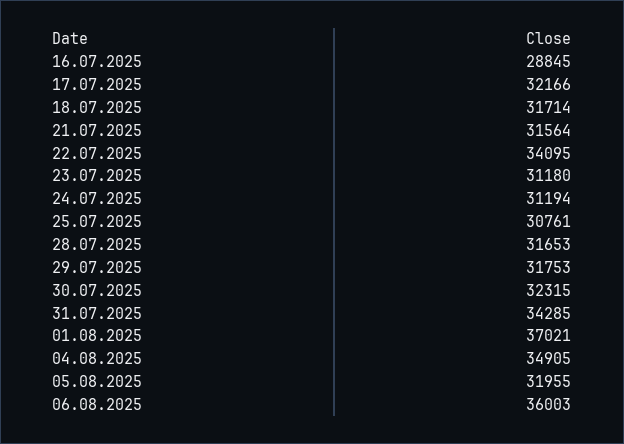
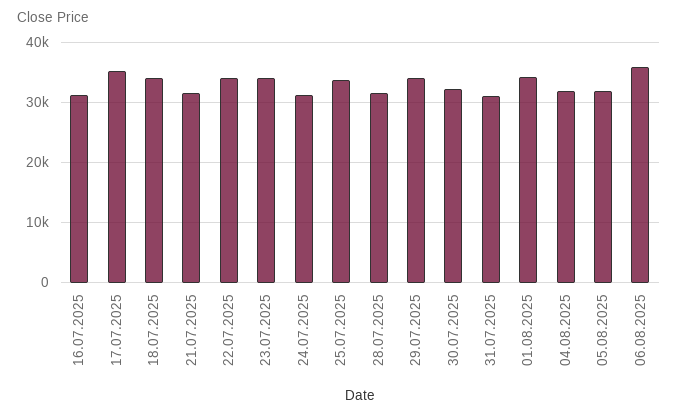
16.07.2025: 28845 -> 31000
17.07.2025: 32166 -> 35000
18.07.2025: 31714 -> 34000
23.07.2025: 31180 -> 34000
25.07.2025: 30761 -> 34000
29.07.2025: 31753 -> 34000
31.07.2025: 34285 -> 31000
01.08.2025: 37021 -> 34000
04.08.2025: 34905 -> 32000

